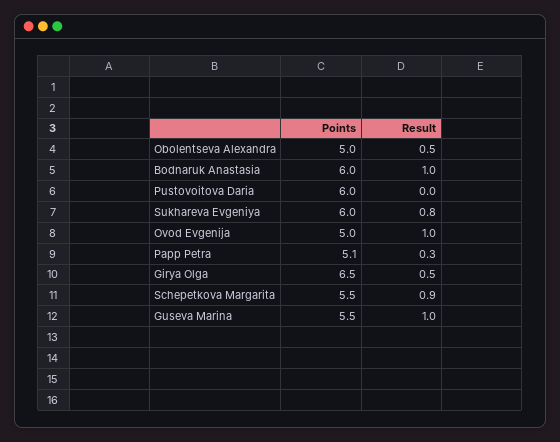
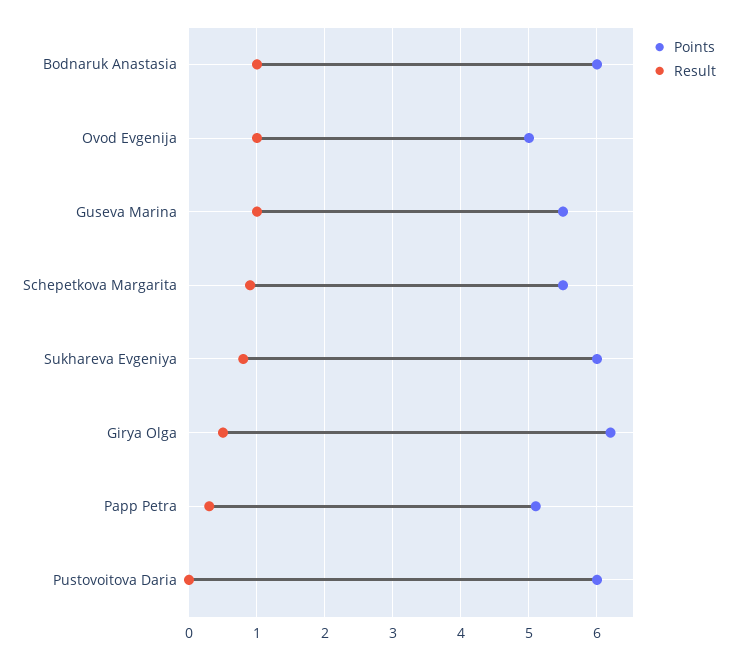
Points, Obolentseva Alexandra: 5 -> none
Result, Obolentseva Alexandra: 0.5 -> none
Points, Girya Olga: 6.5 -> 6.2

